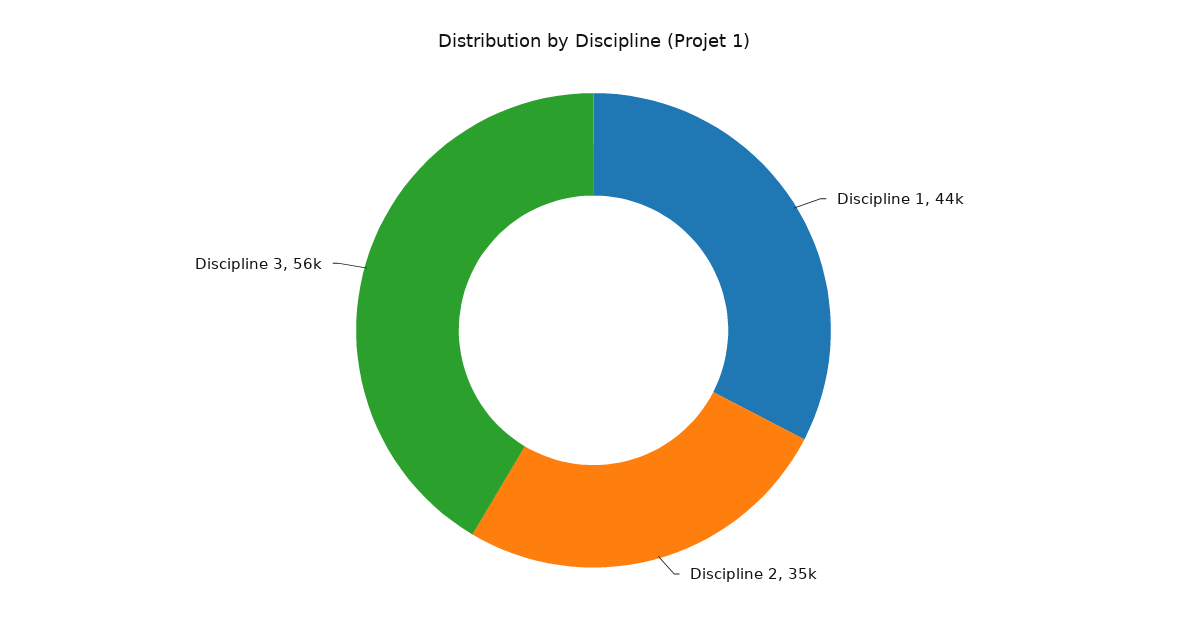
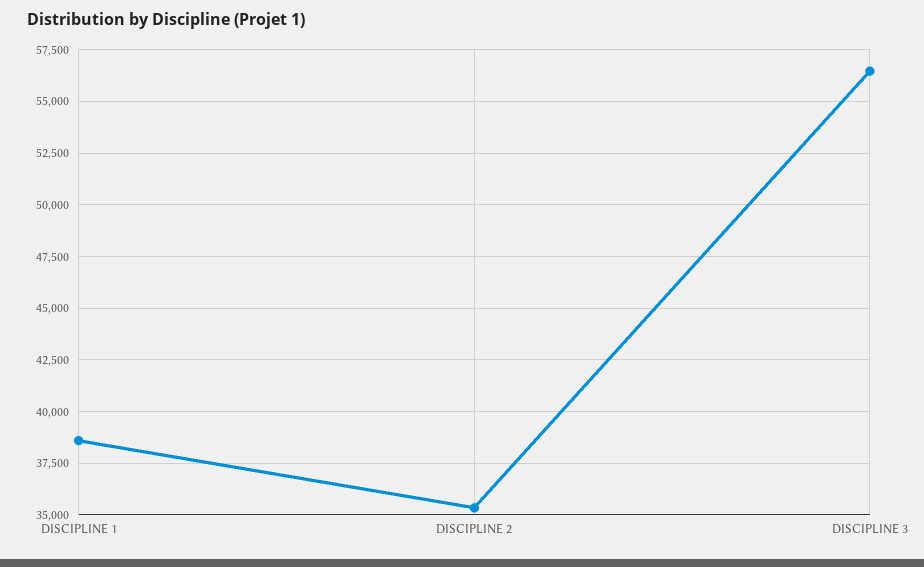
Discipline 1: 44000 -> 38500

